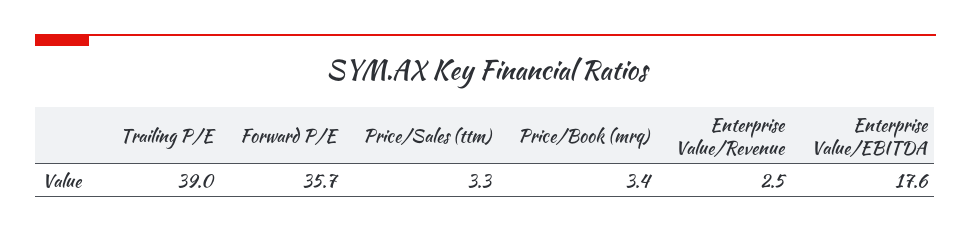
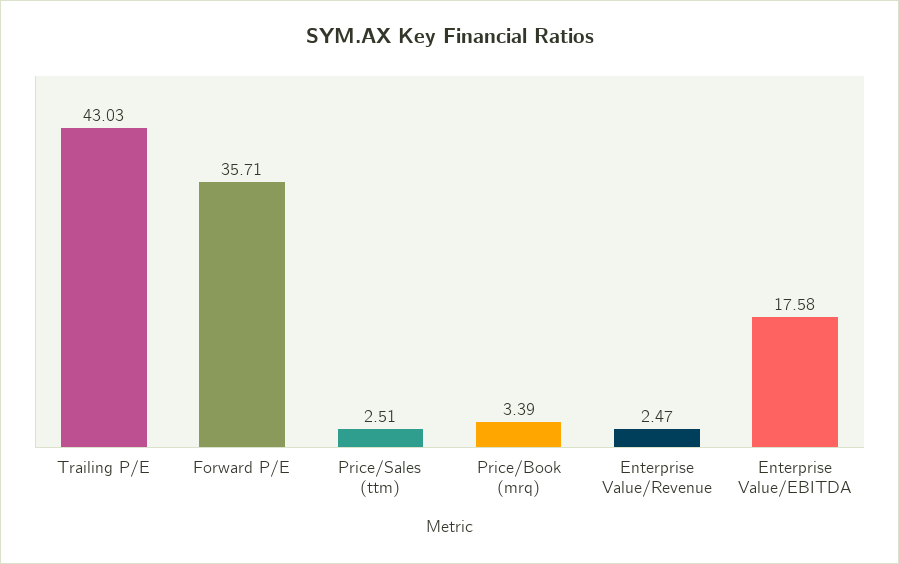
Trailing P/E: 39 -> 43.03
Price/Sales (ttm): 3.3 -> 2.51

